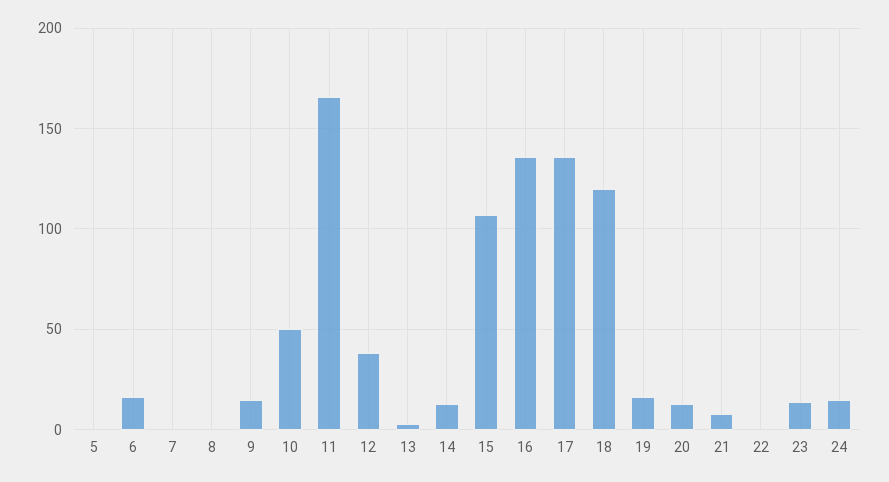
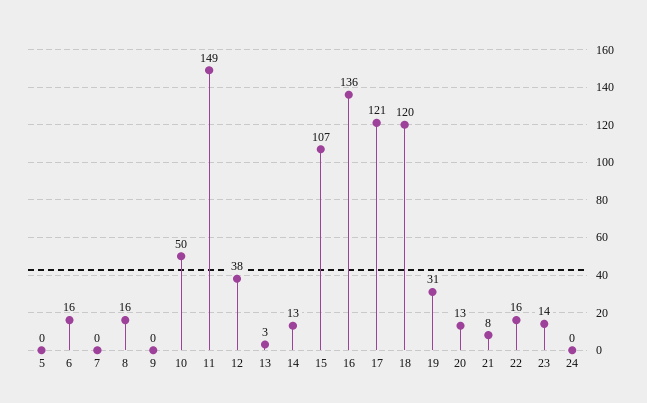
8: 0 -> 16
9: 15 -> 0
11: 165 -> 149
17: 135 -> 121
19: 15 -> 31
22: 0 -> 16
24: 15 -> 0

